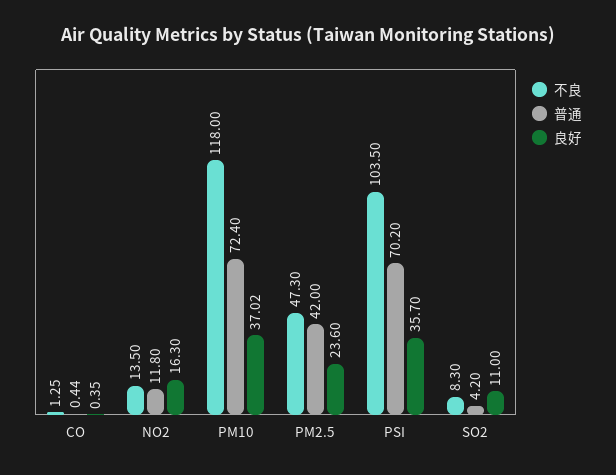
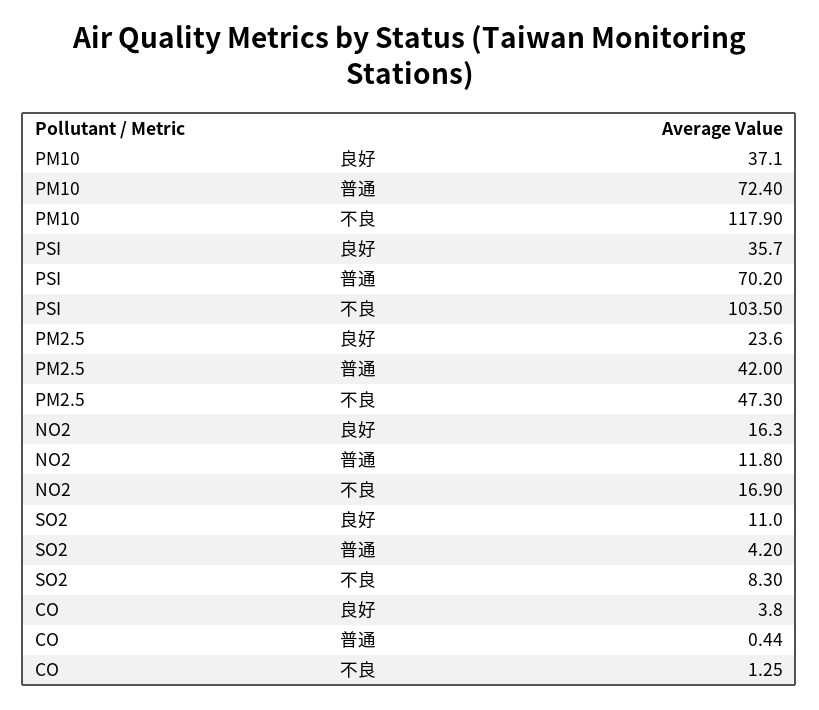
良好, CO: 0.35 -> 3.8
不良, NO2: 13.5 -> 16.9
不良, PM10: 118 -> 117.9
良好, PM10: 37.02 -> 37.1

